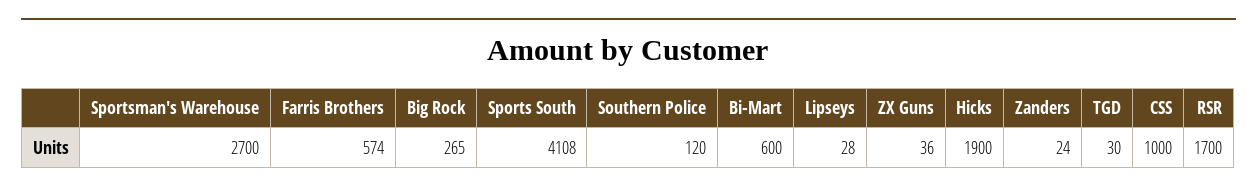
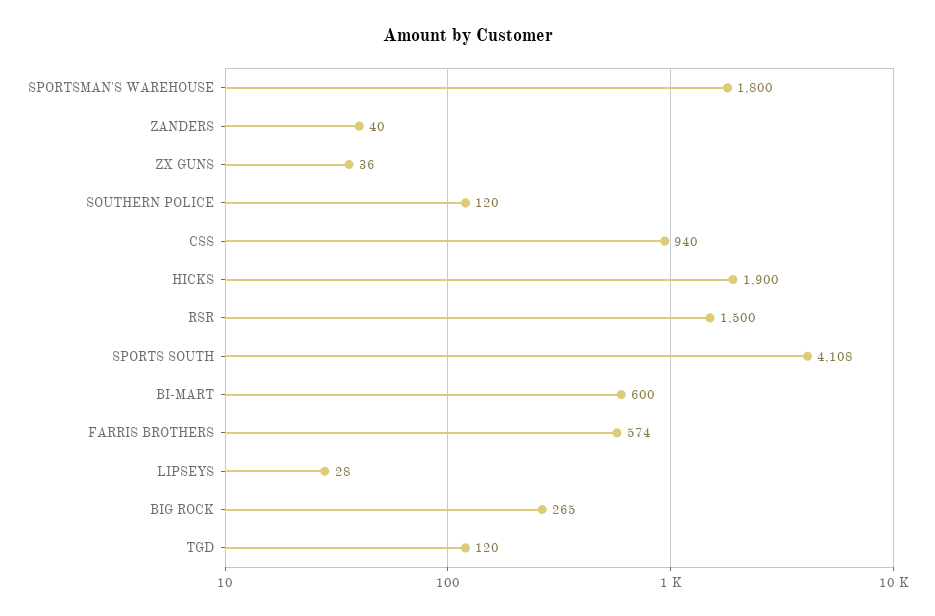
Sportsman's Warehouse: 2700 -> 1800
Zanders: 24 -> 40
TGD: 30 -> 120
CSS: 1000 -> 940
RSR: 1700 -> 1500

